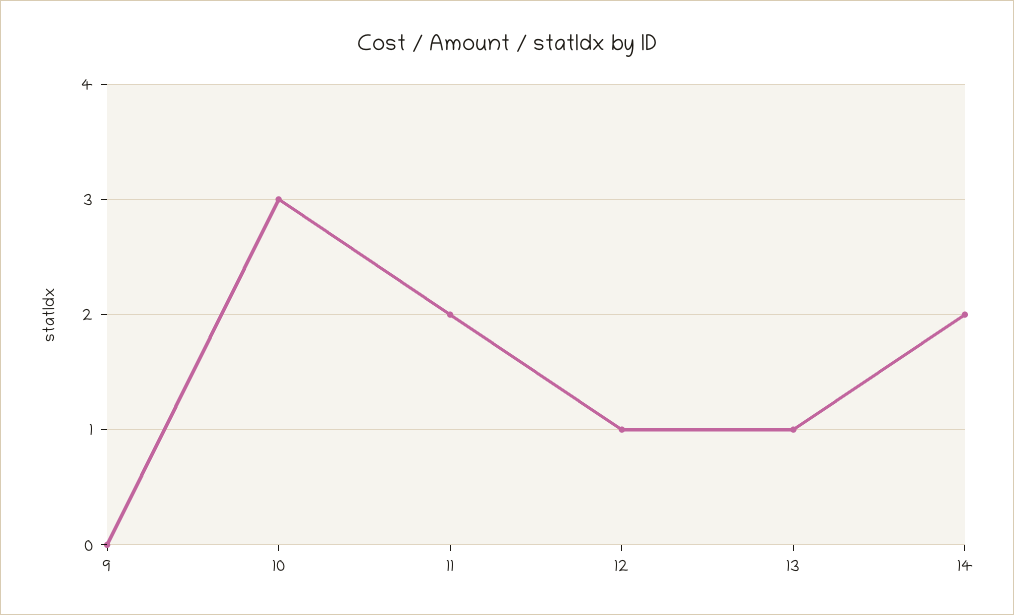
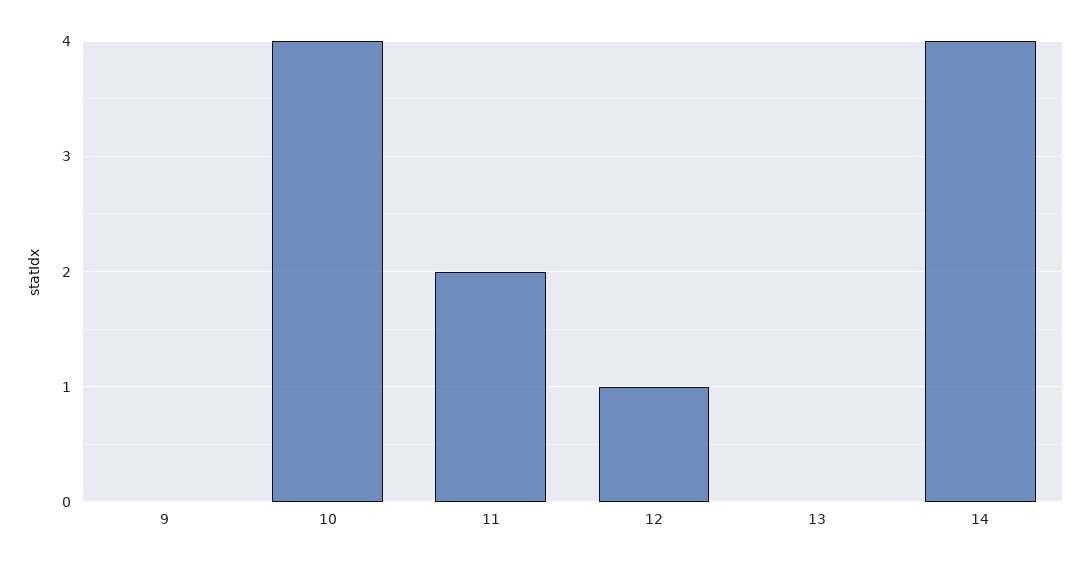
10: 3 -> 4
13: 1 -> 0
14: 2 -> 4

